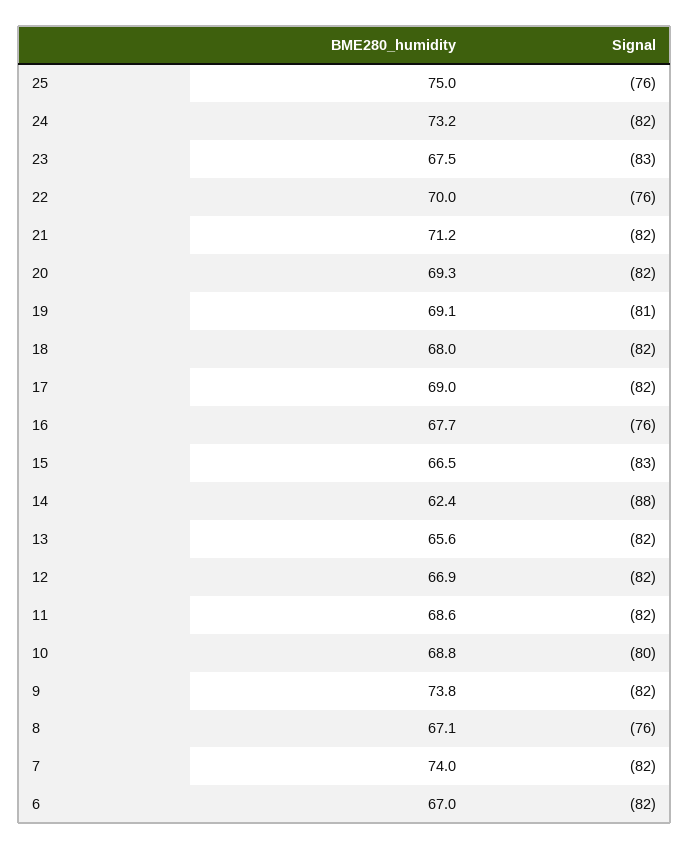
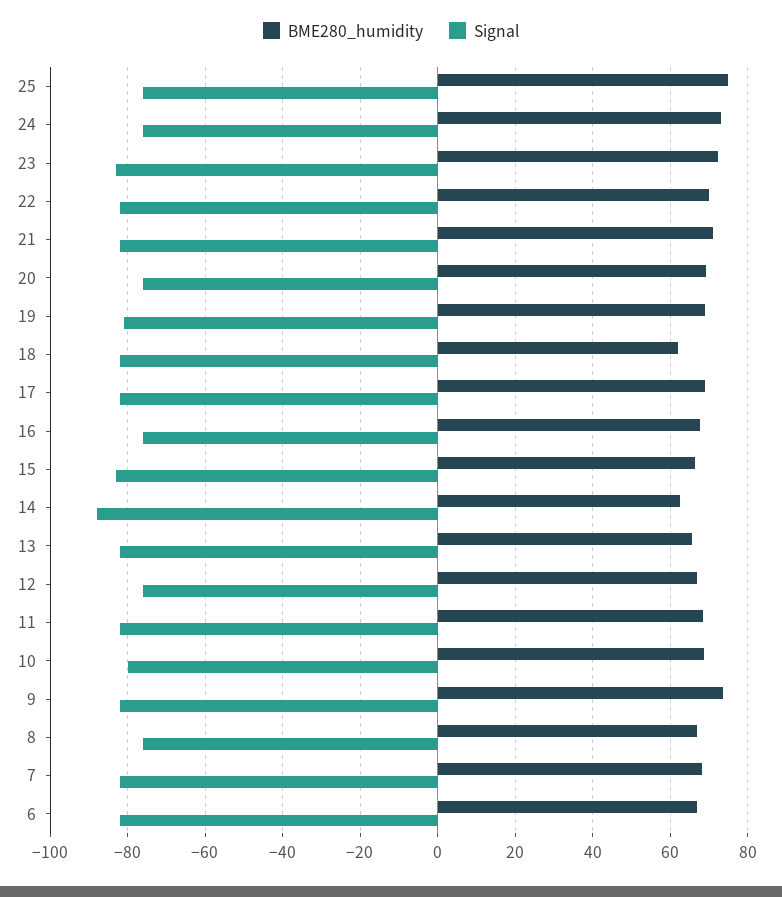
Signal, 24: -82 -> -76
BME280_humidity, 23: 67.5 -> 72
Signal, 22: -76 -> -82
Signal, 20: -82 -> -76
BME280_humidity, 18: 68 -> 62
Signal, 12: -82 -> -76
BME280_humidity, 7: 74 -> 68

